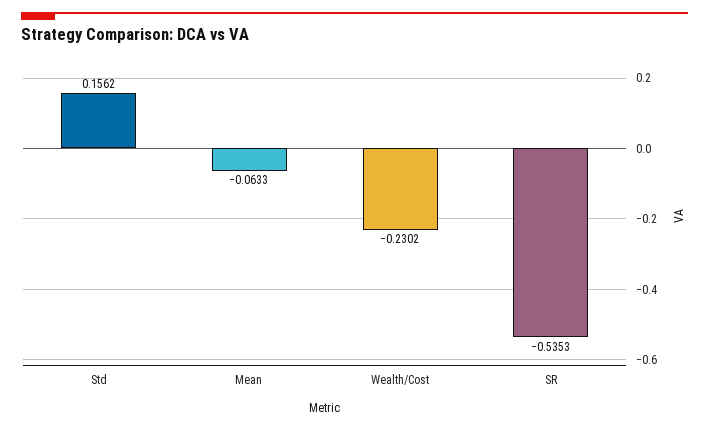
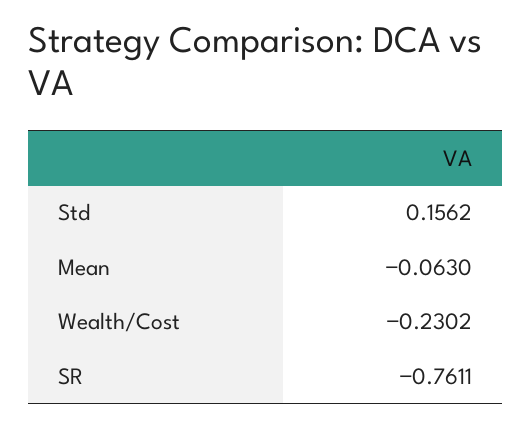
Mean: -0.0633 -> -0.063
SR: -0.5353 -> -0.7611

